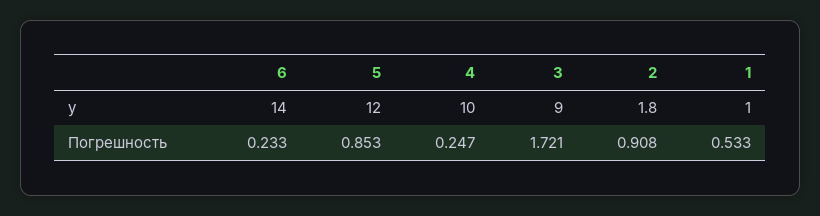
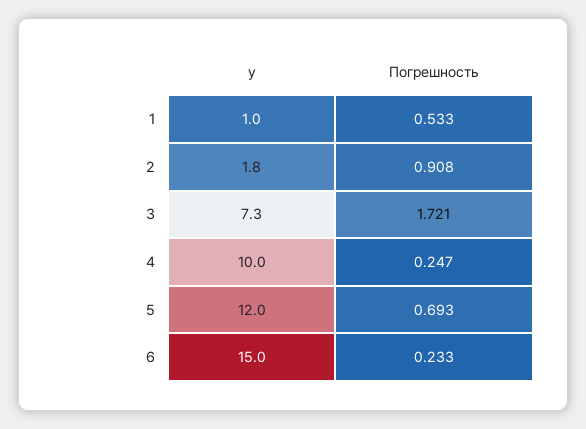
6, y: 14 -> 15
3, y: 9 -> 7.3
5, Погрешность: 0.853 -> 0.693

